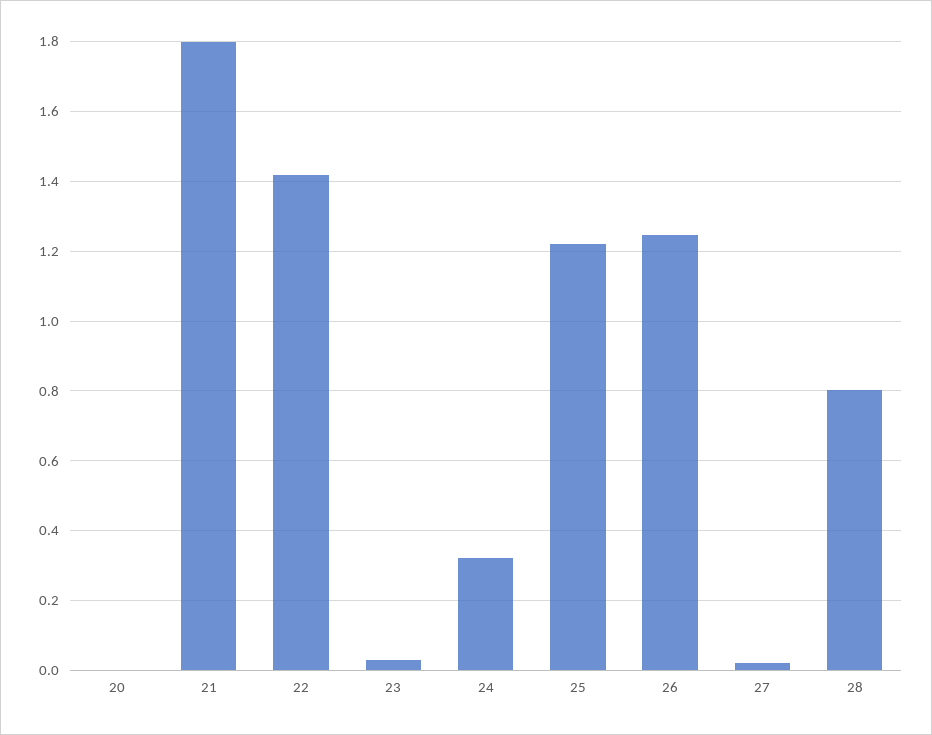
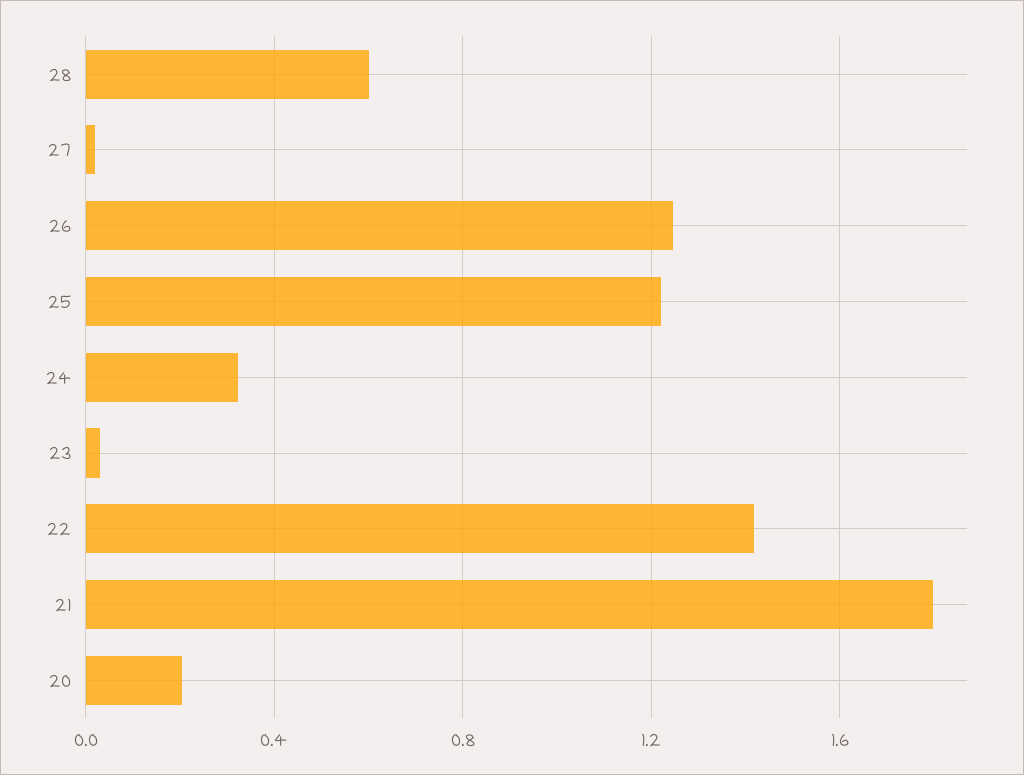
20: 0 -> 0.2
28: 0.8 -> 0.6

